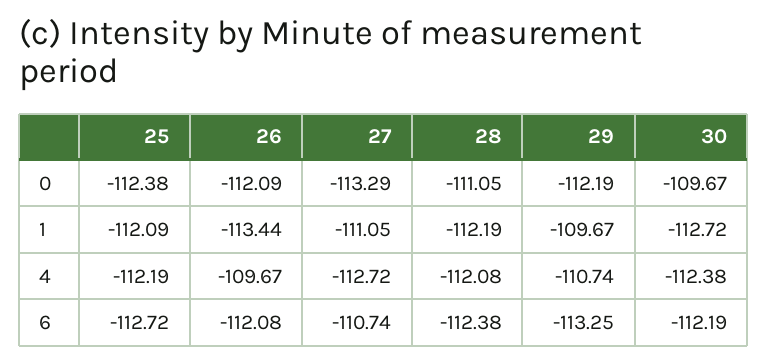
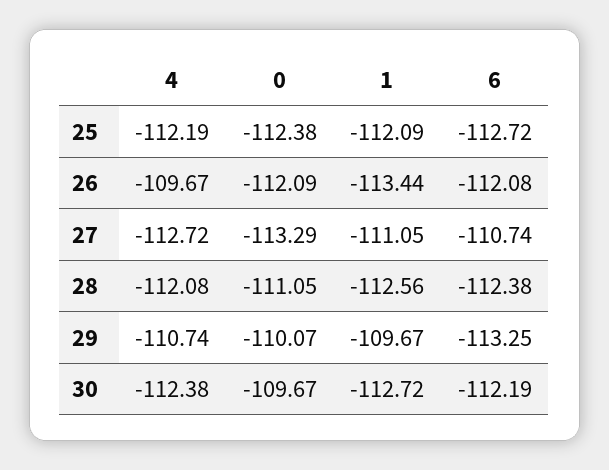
29, 0: -112.19 -> -110.07
28, 1: -112.19 -> -112.56

